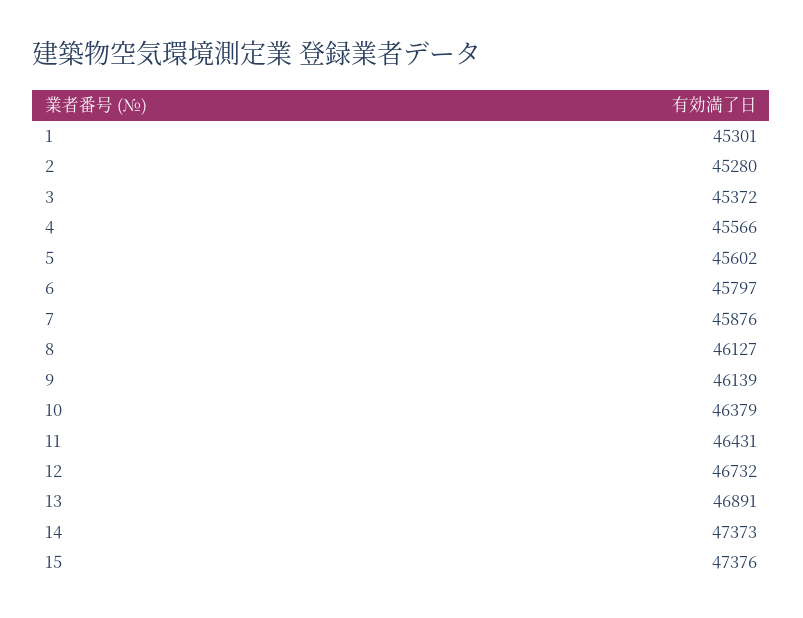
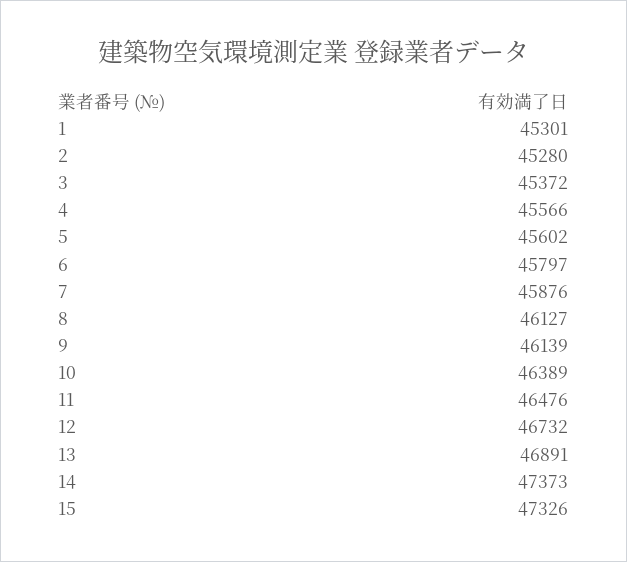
10: 46379 -> 46389
11: 46431 -> 46476
15: 47376 -> 47326

